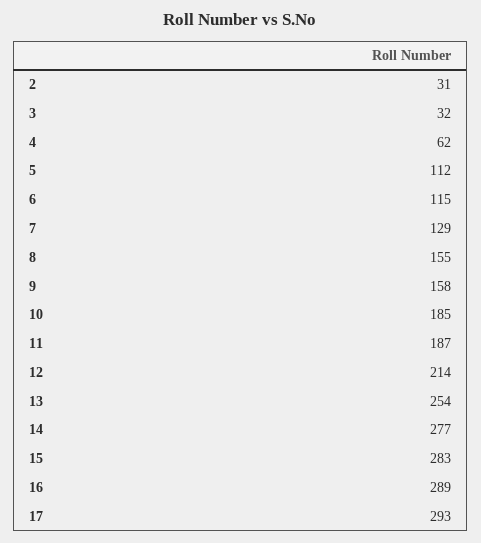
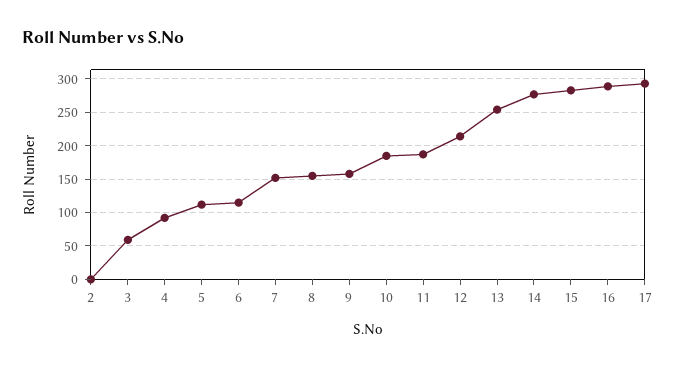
2: 31 -> 0
3: 32 -> 60
4: 62 -> 90
7: 129 -> 150

